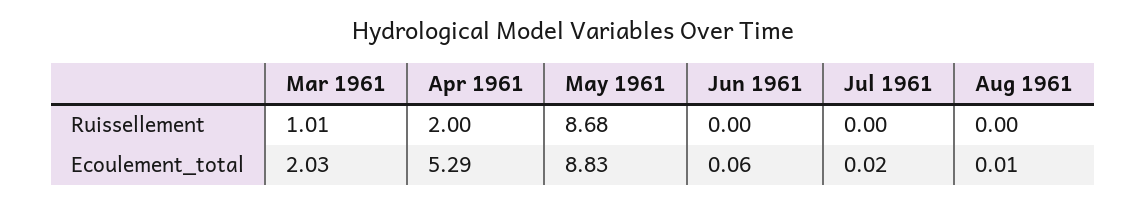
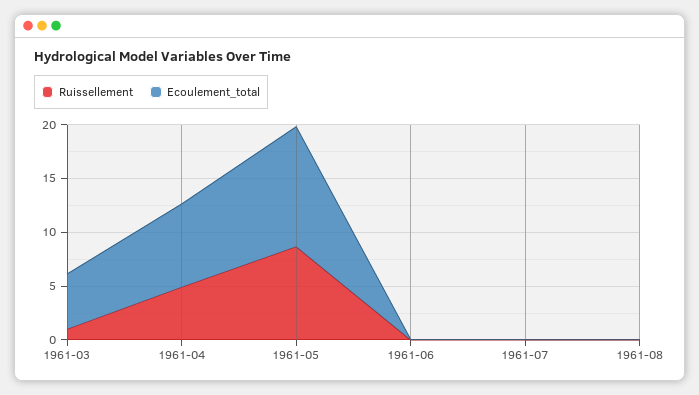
Ruissellement, Apr 1961: 2 -> 5
Ecoulement_total, Mar 1961: 2.03 -> 5
Ecoulement_total, Apr 1961: 5.29 -> 8
Ecoulement_total, May 1961: 8.83 -> 11

